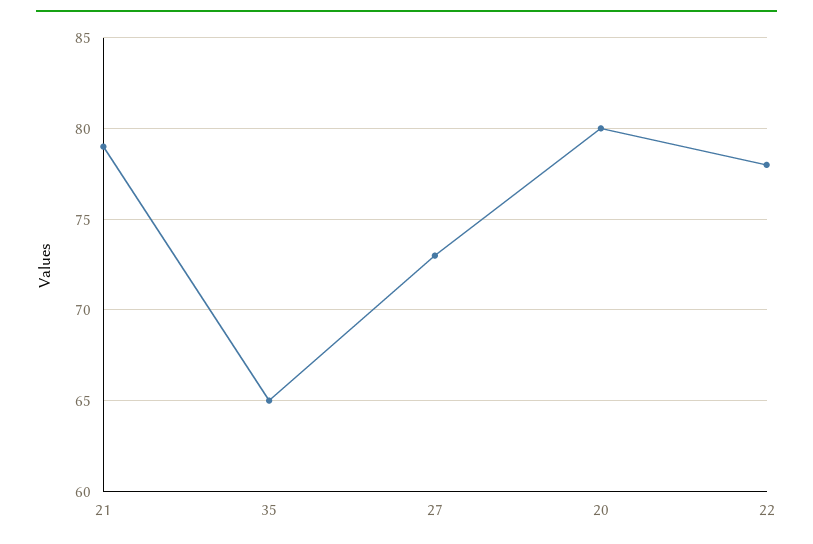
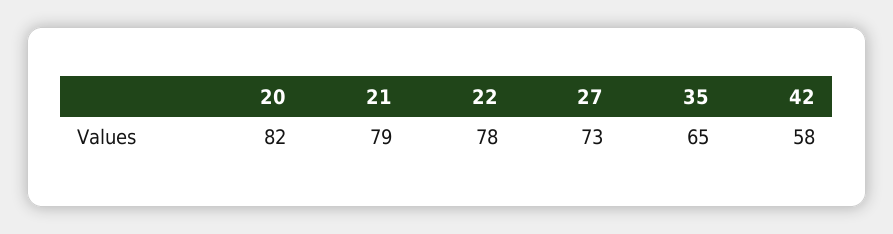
20: 80 -> 82
42: none -> 58

